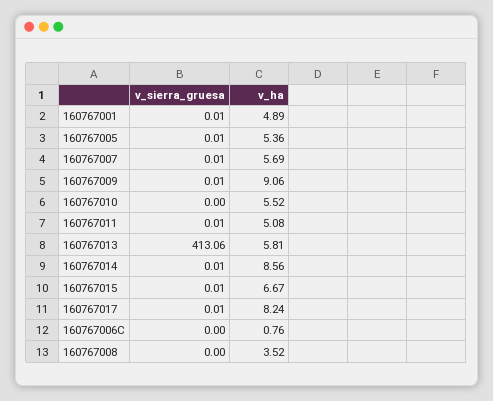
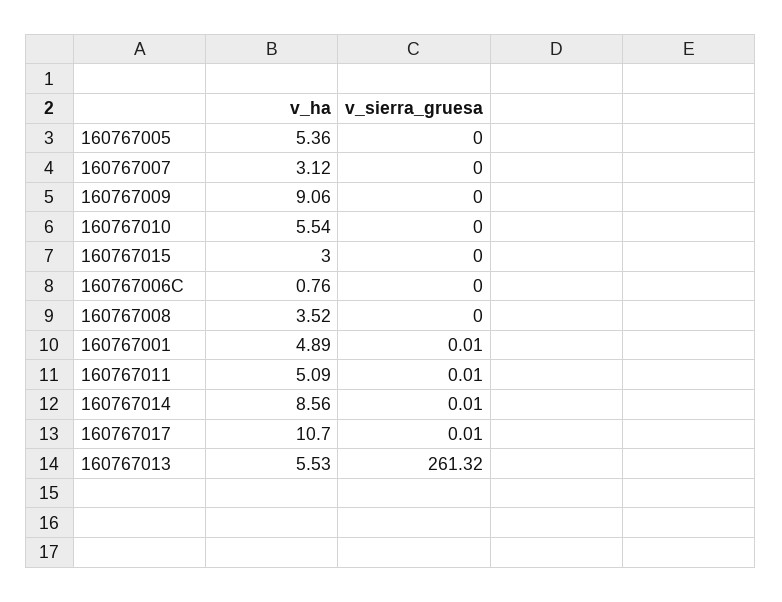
v_sierra_gruesa, 160767005: 0.01 -> 0
v_sierra_gruesa, 160767007: 0.01 -> 0
v_ha, 160767007: 5.69 -> 3.12
v_sierra_gruesa, 160767009: 0.01 -> 0
v_ha, 160767010: 5.52 -> 5.54
v_ha, 160767011: 5.08 -> 5.09
v_sierra_gruesa, 160767013: 413.06 -> 261.32
v_ha, 160767013: 5.81 -> 5.53
v_sierra_gruesa, 160767015: 0.01 -> 0
v_ha, 160767015: 6.67 -> 3
v_ha, 160767017: 8.24 -> 10.7

